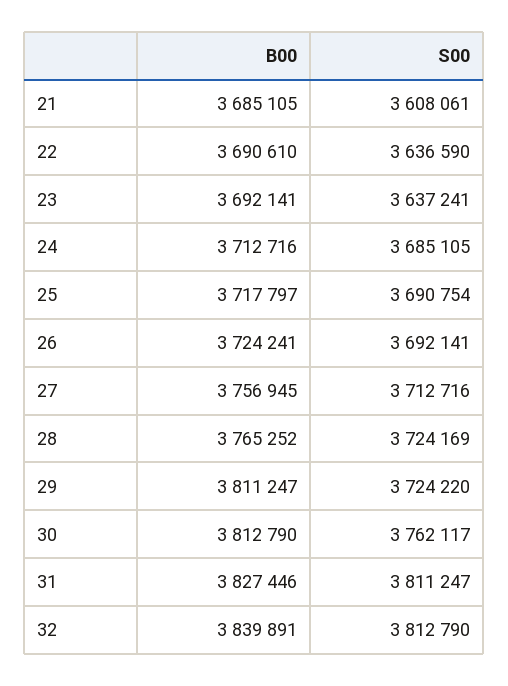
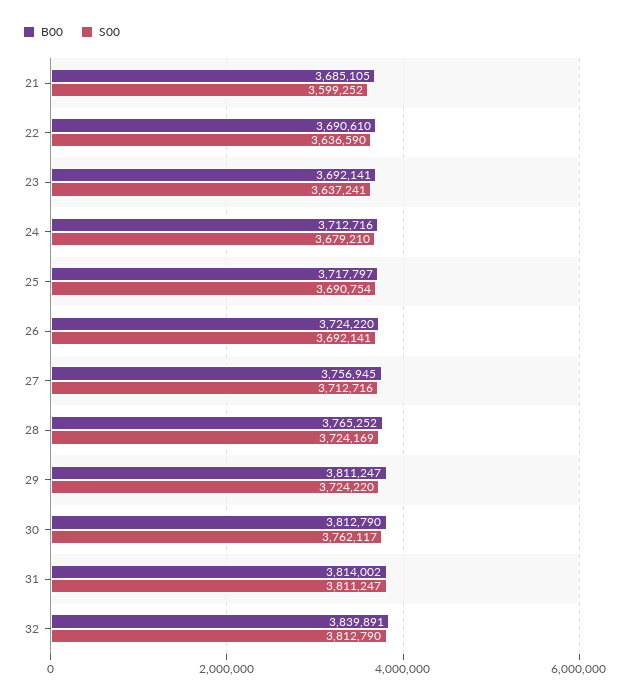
S00, 21: 3608061 -> 3599252
S00, 24: 3685105 -> 3679210
B00, 26: 3724241 -> 3724220
B00, 31: 3827446 -> 3814002

